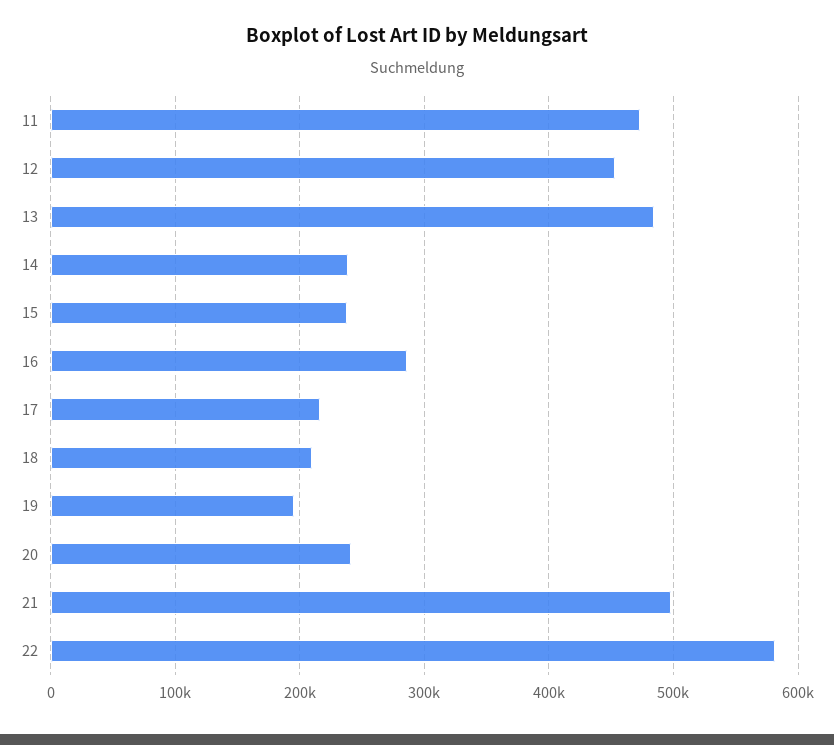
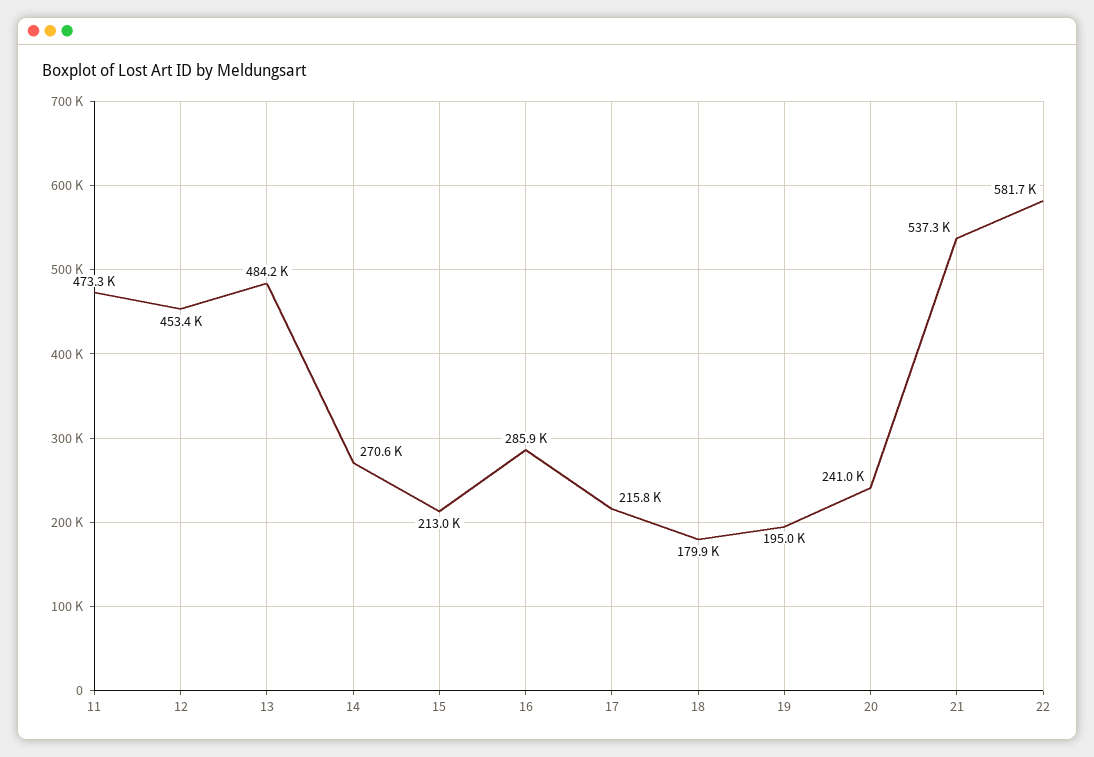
14: 240000 -> 270600
15: 240000 -> 213000
18: 210000 -> 179900
21: 500000 -> 537300

